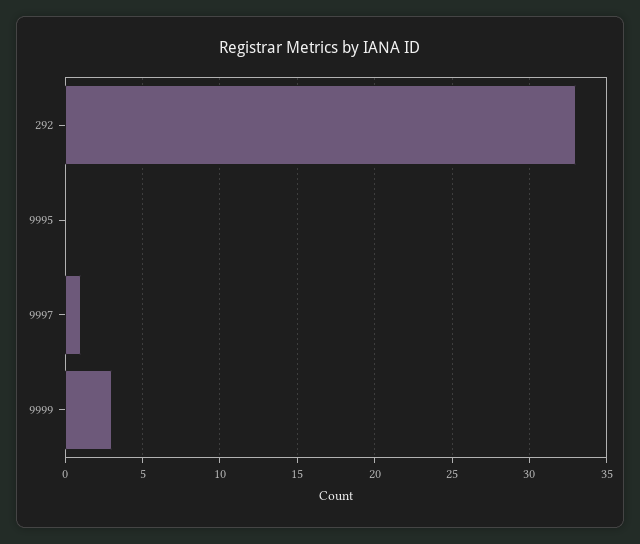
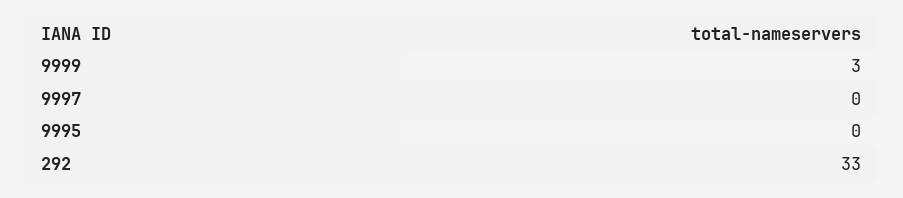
9997: 1 -> 0

